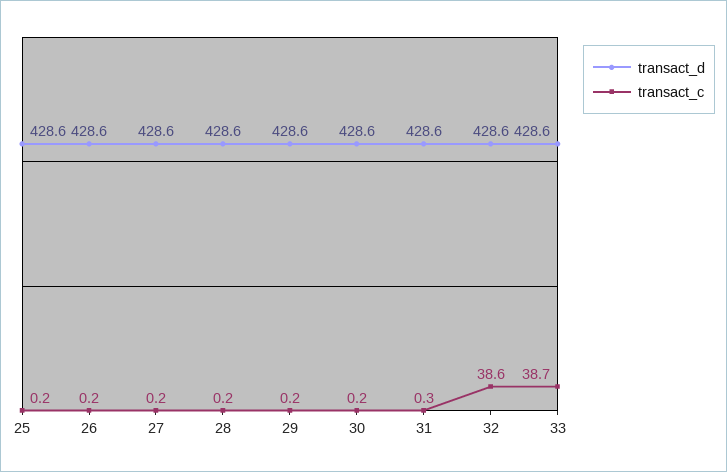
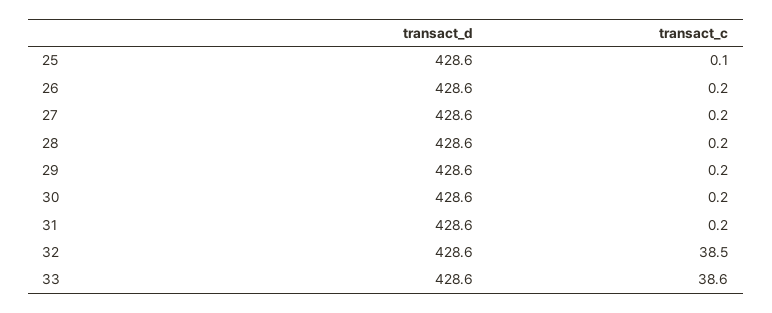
transact_c, 25: 0.2 -> 0.1
transact_c, 31: 0.3 -> 0.2
transact_c, 32: 38.6 -> 38.5
transact_c, 33: 38.7 -> 38.6

